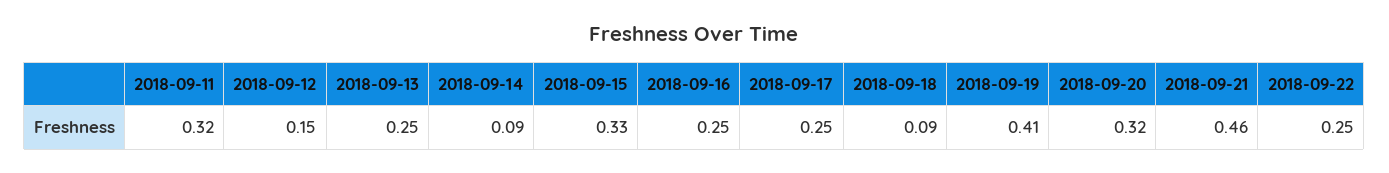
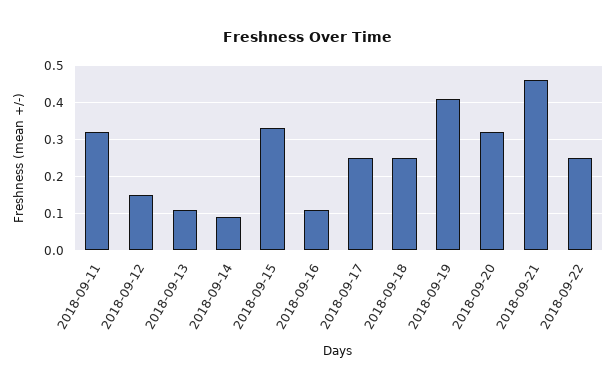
2018-09-13: 0.25 -> 0.1
2018-09-16: 0.25 -> 0.1
2018-09-18: 0.09 -> 0.25

